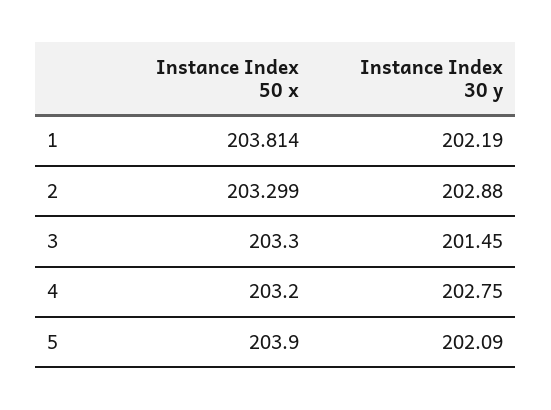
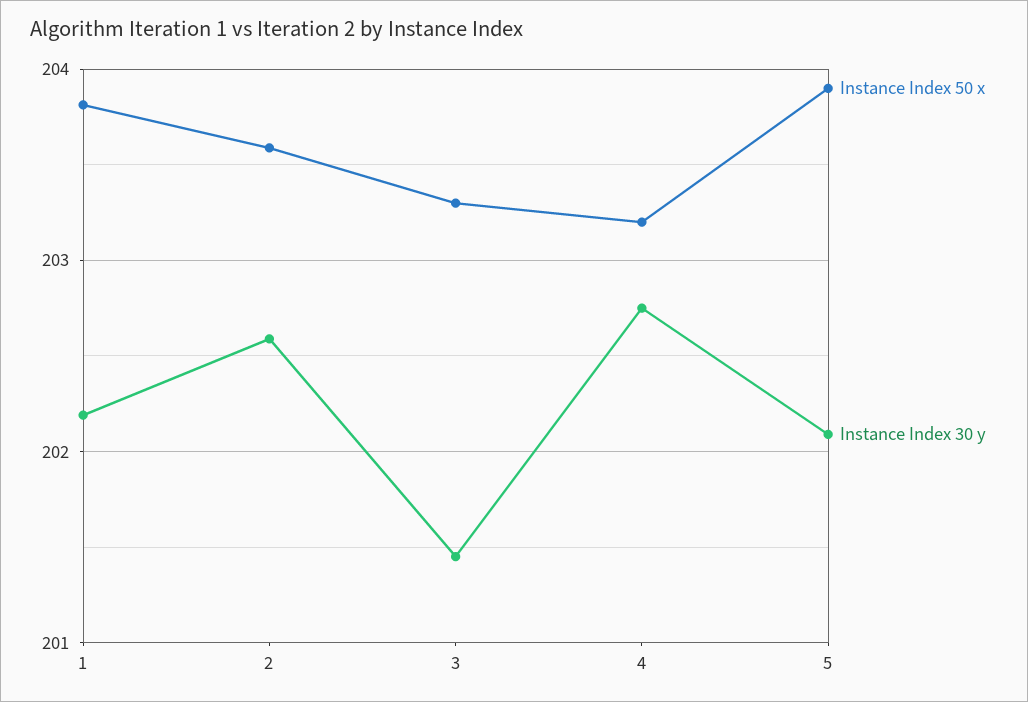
Instance Index 50 x, 2: 203.299 -> 203.6
Instance Index 30 y, 2: 202.88 -> 202.6

